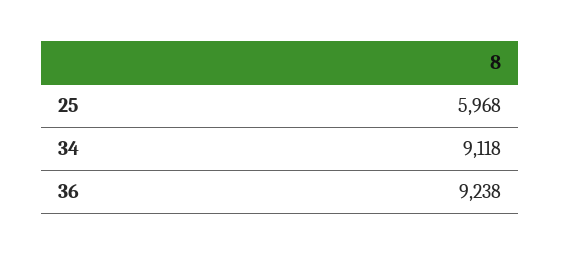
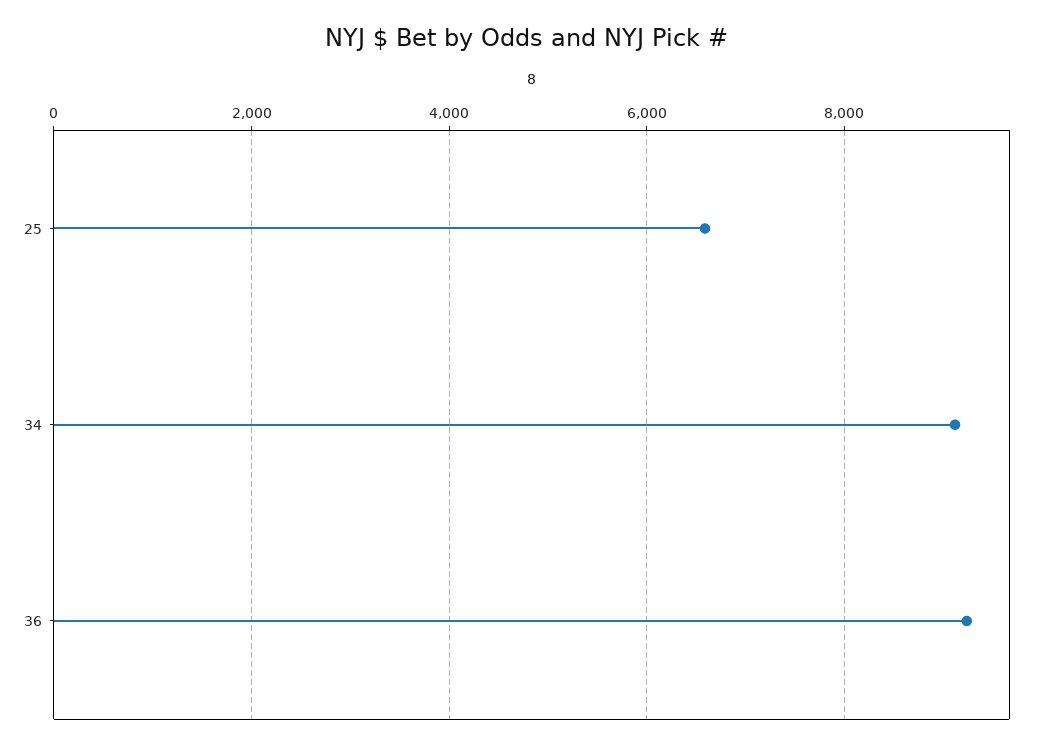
25: 5968 -> 6600

